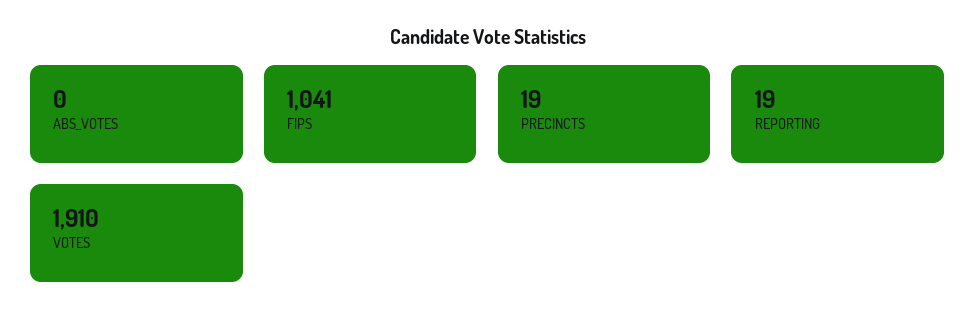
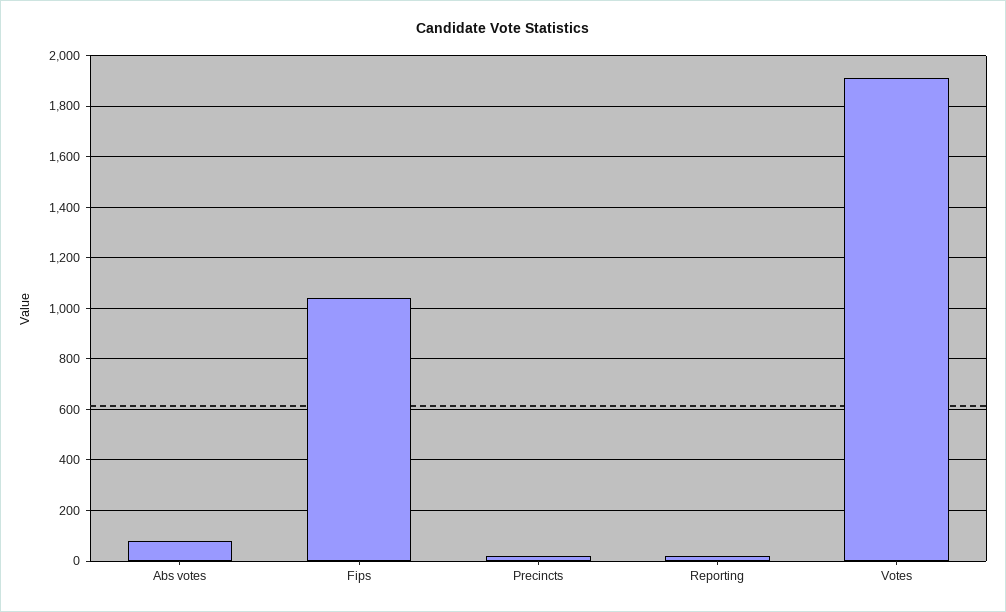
ABS_VOTES: 0 -> 75

